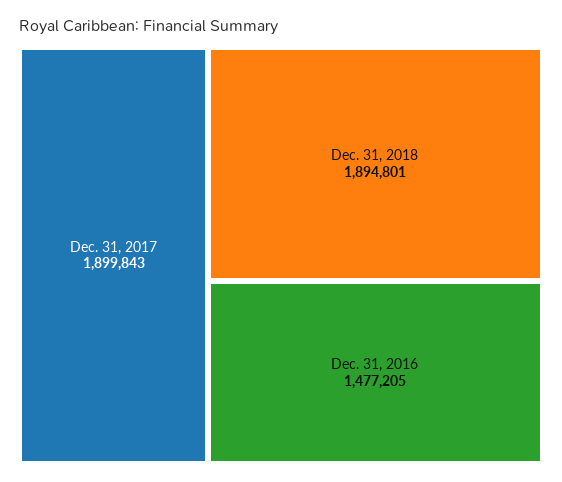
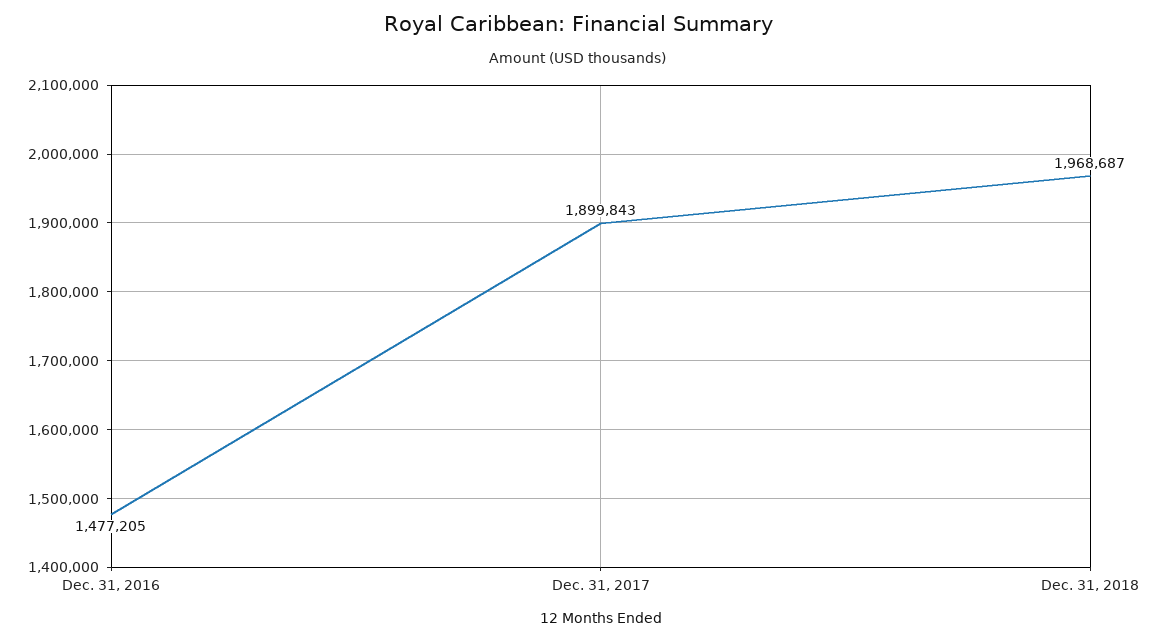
Dec. 31, 2018: 1894801 -> 1968687

